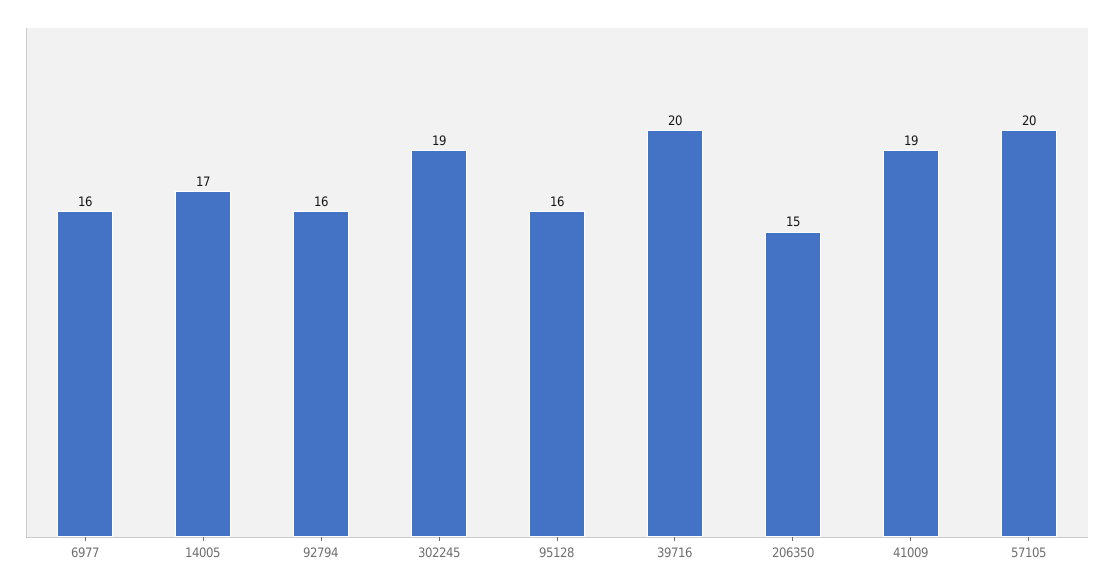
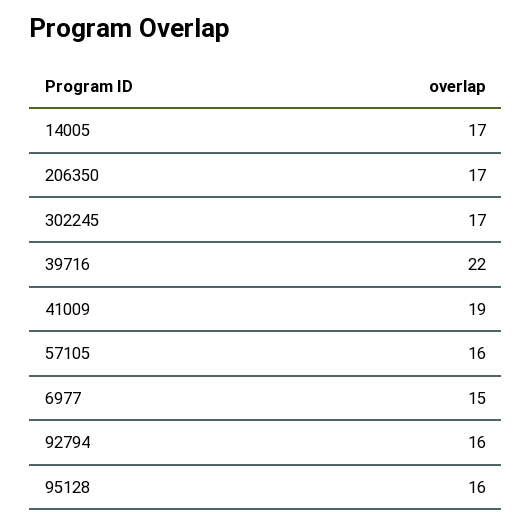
6977: 16 -> 15
302245: 19 -> 17
39716: 20 -> 22
206350: 15 -> 17
57105: 20 -> 16

